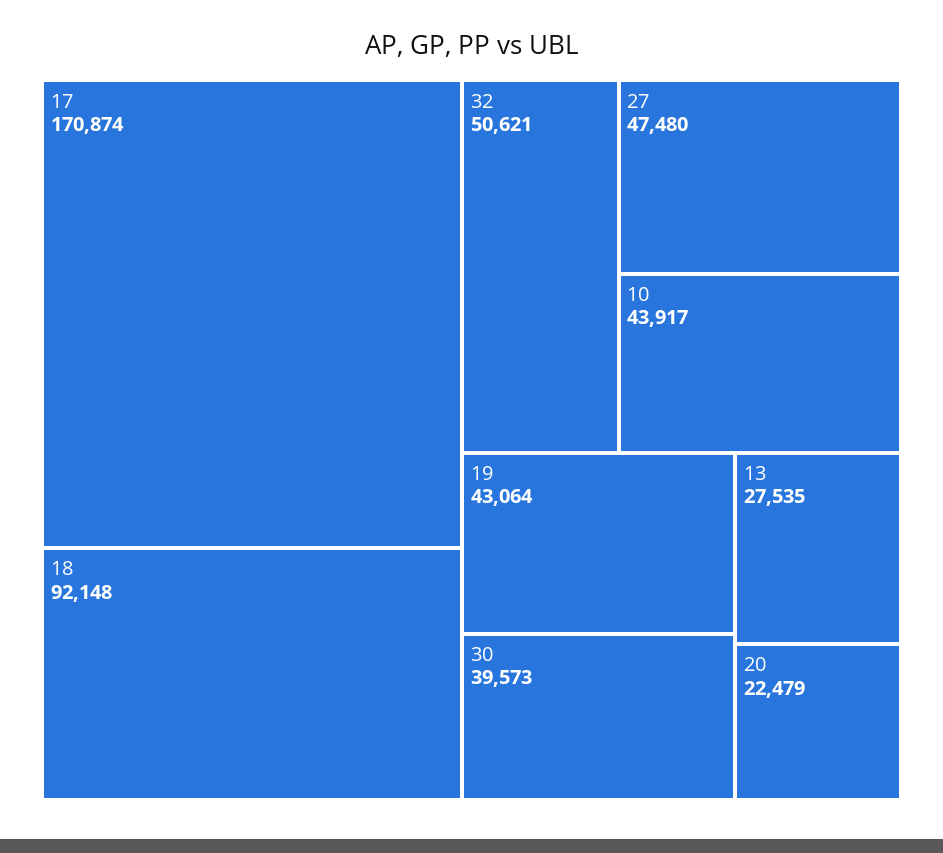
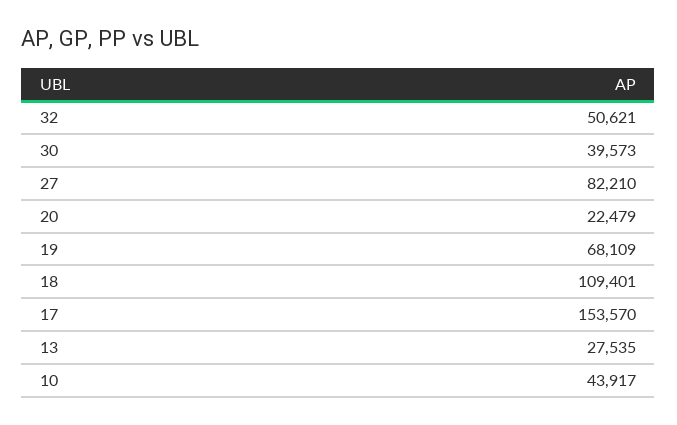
17: 170874 -> 153570
18: 92148 -> 109401
27: 47480 -> 82210
19: 43064 -> 68109

